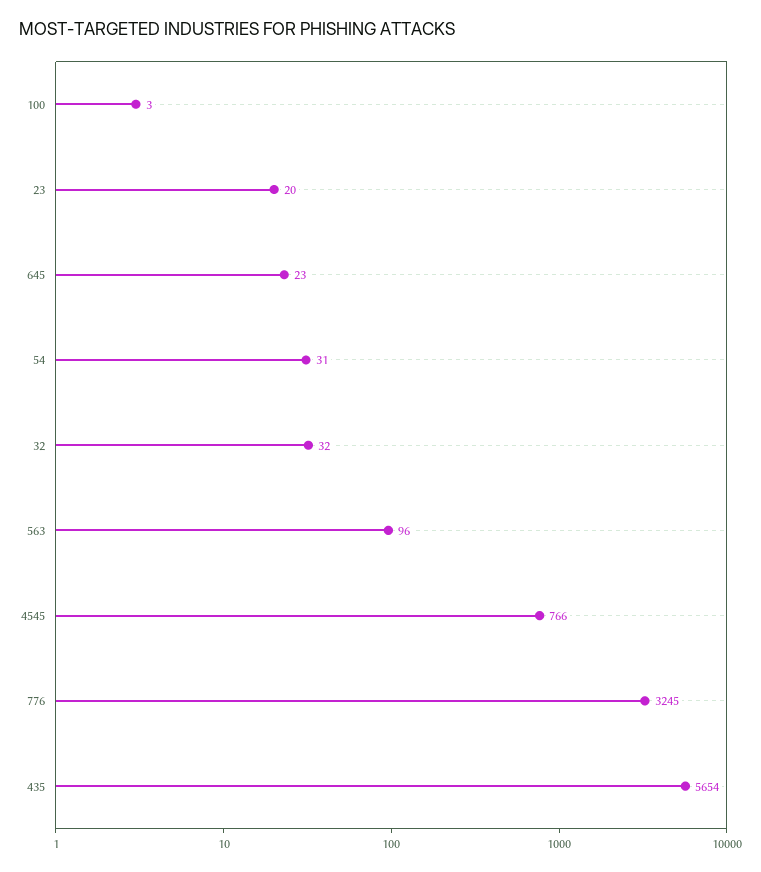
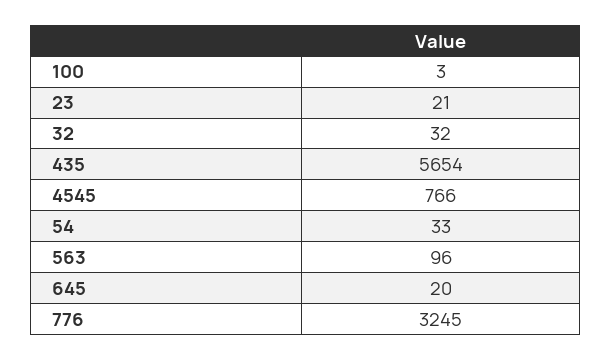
23: 20 -> 21
645: 23 -> 20
54: 31 -> 33

